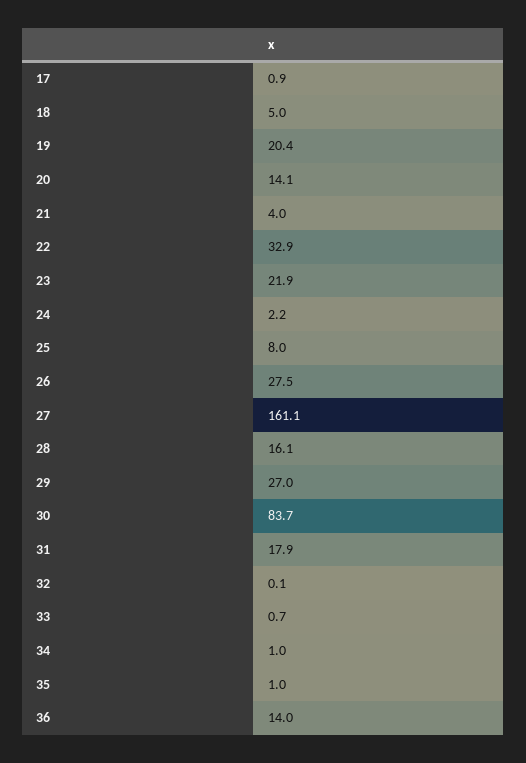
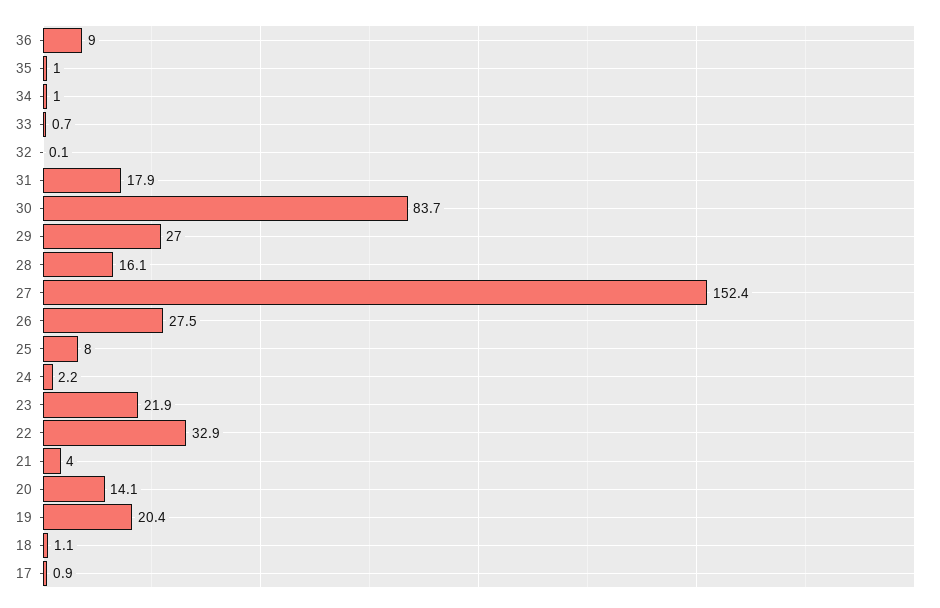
18: 5 -> 1.1
27: 161.1 -> 152.4
36: 14 -> 9

